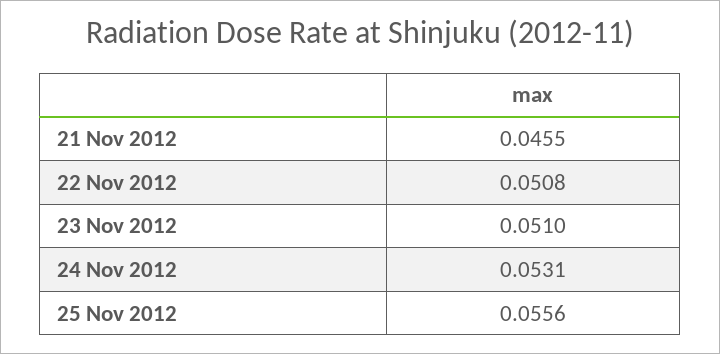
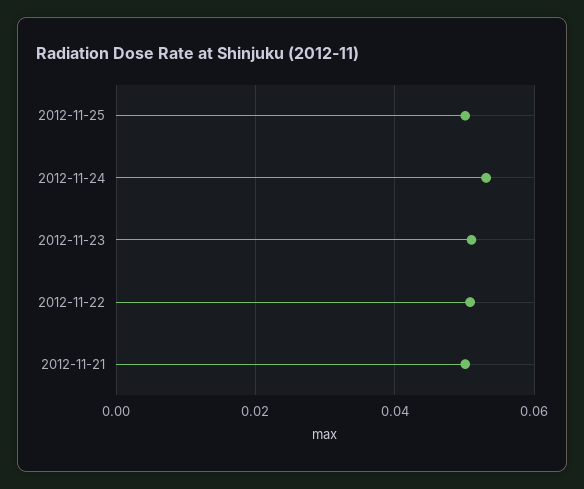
21 Nov 2012: 0.0455 -> 0.05
25 Nov 2012: 0.0556 -> 0.05

